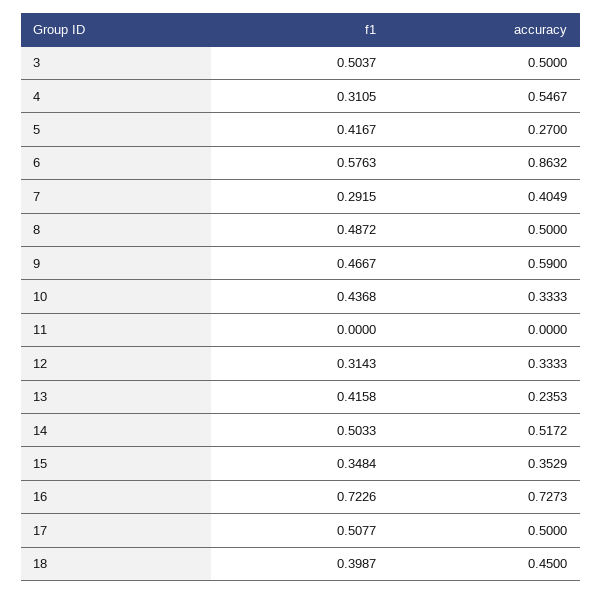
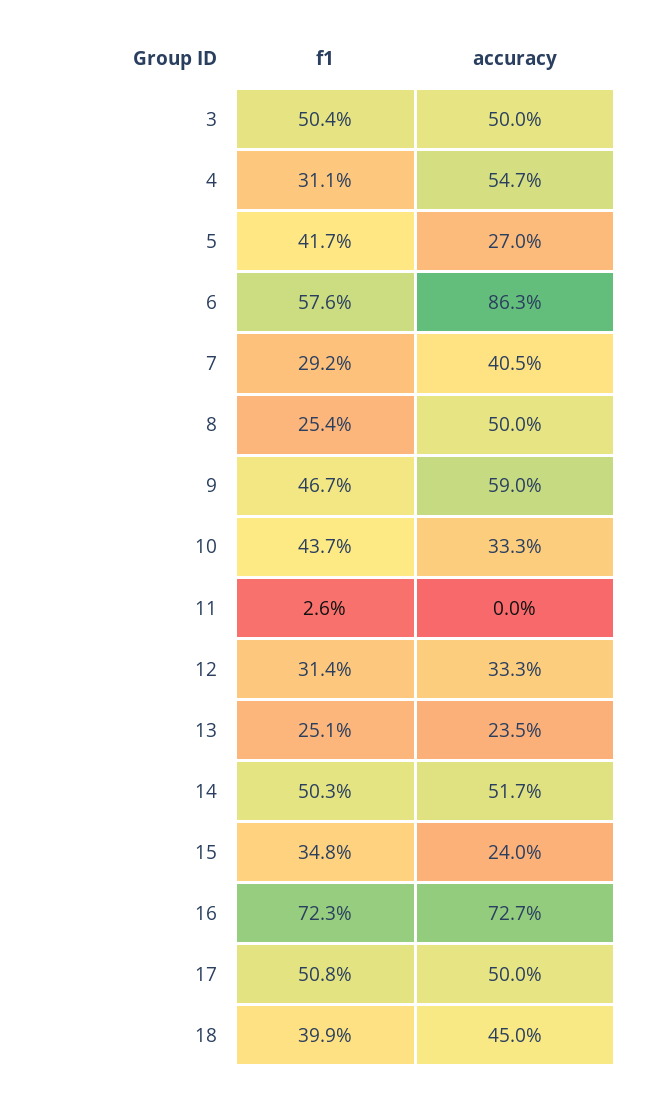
f1, 8: 0.4872 -> 0.254
f1, 11: 0 -> 0.026
f1, 13: 0.4158 -> 0.251
accuracy, 15: 0.3529 -> 0.24

